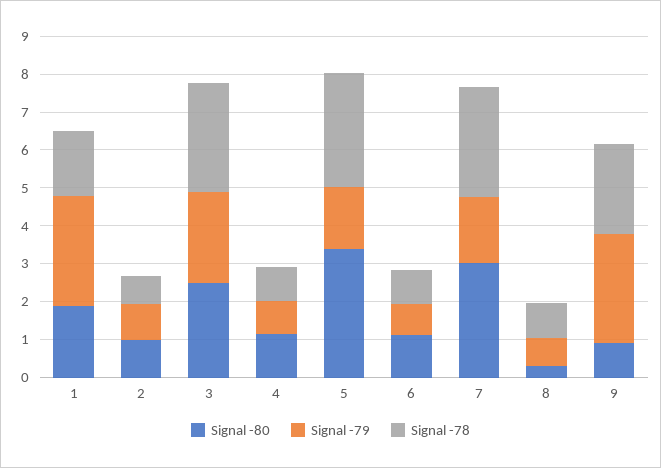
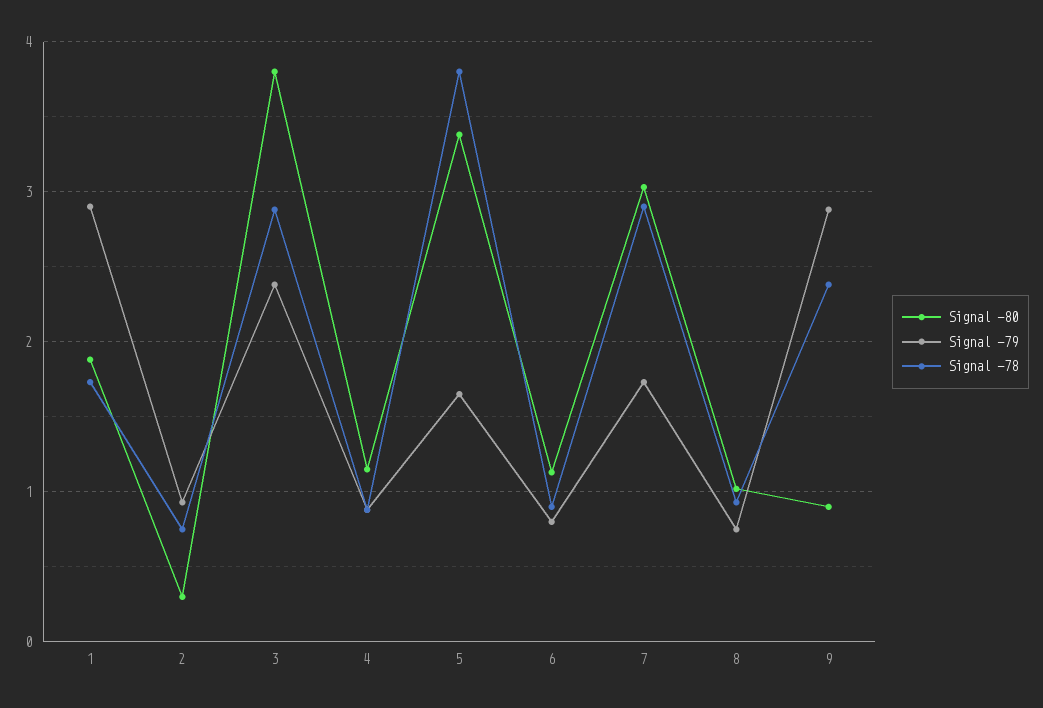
Signal -80, 2: 1 -> 0.3
Signal -80, 3: 2.5 -> 3.8
Signal -78, 5: 3 -> 3.8
Signal -80, 8: 0.25 -> 1

